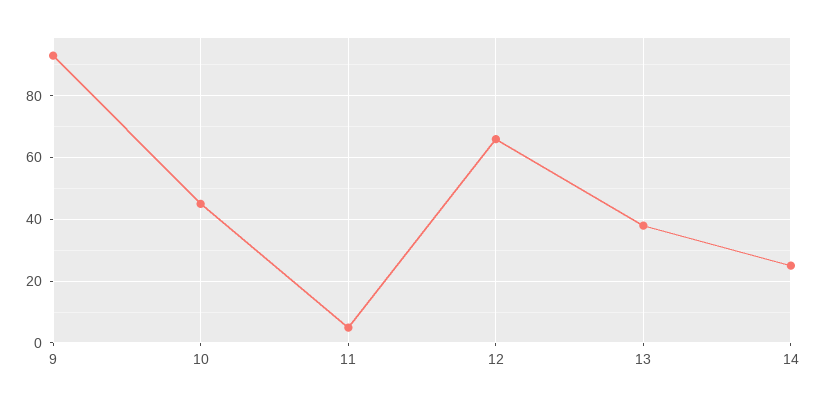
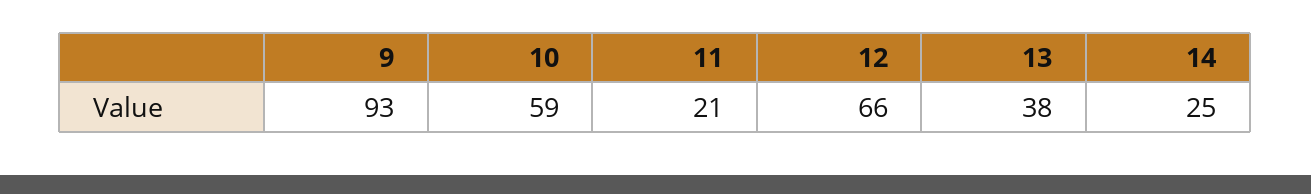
10: 45 -> 59
11: 5 -> 21

